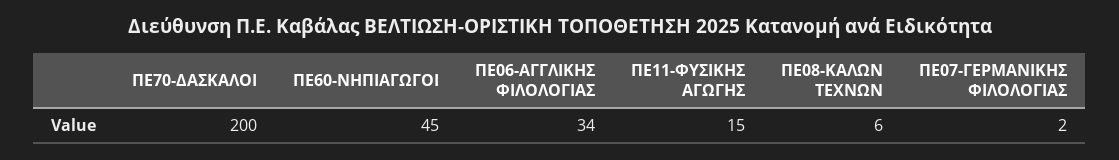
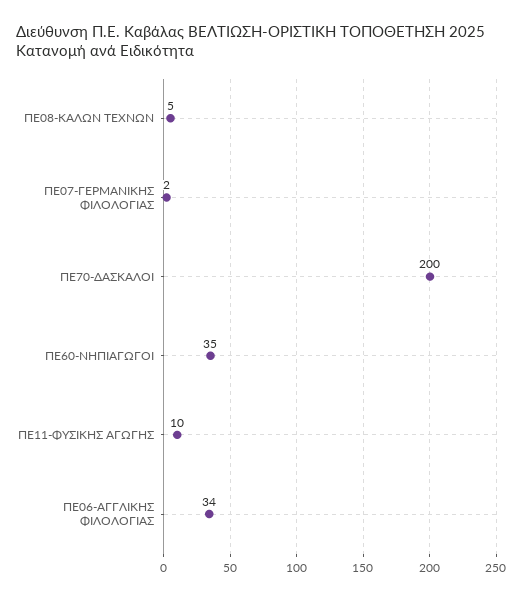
ΠΕ60-ΝΗΠΙΑΓΩΓΟΙ: 45 -> 35
ΠΕ11-ΦΥΣΙΚΗΣ ΑΓΩΓΗΣ: 15 -> 10
ΠΕ08-ΚΑΛΩΝ ΤΕΧΝΩΝ: 6 -> 5

